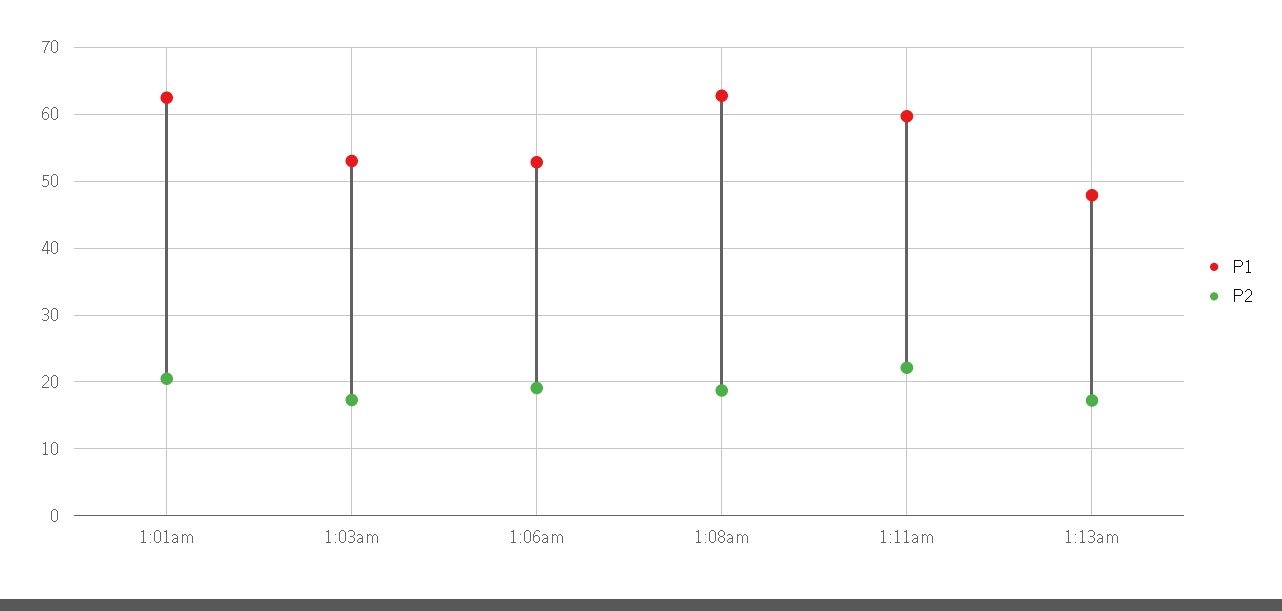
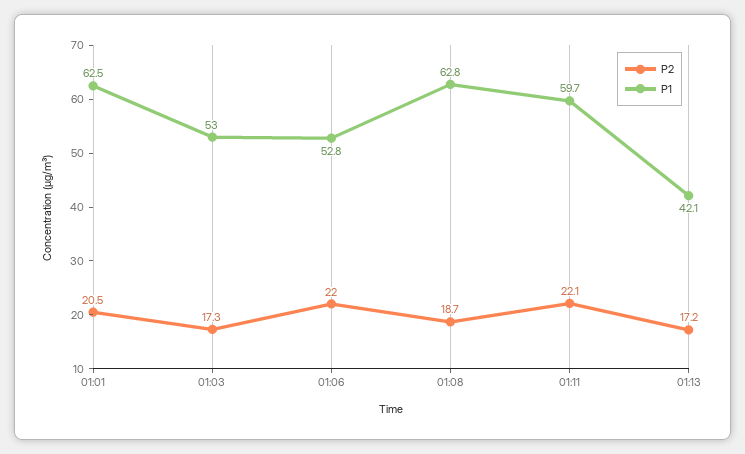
P2, 1:06am: 19 -> 22
P1, 1:13am: 48 -> 42.1

